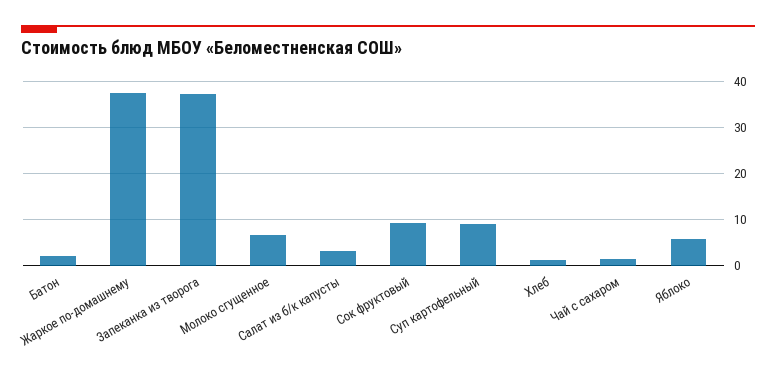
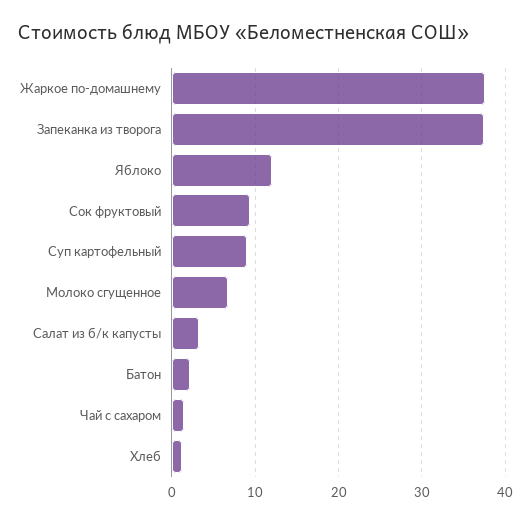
Яблоко: 6 -> 12

